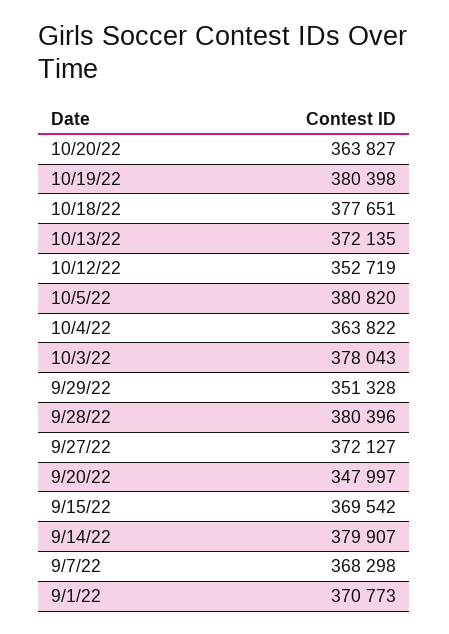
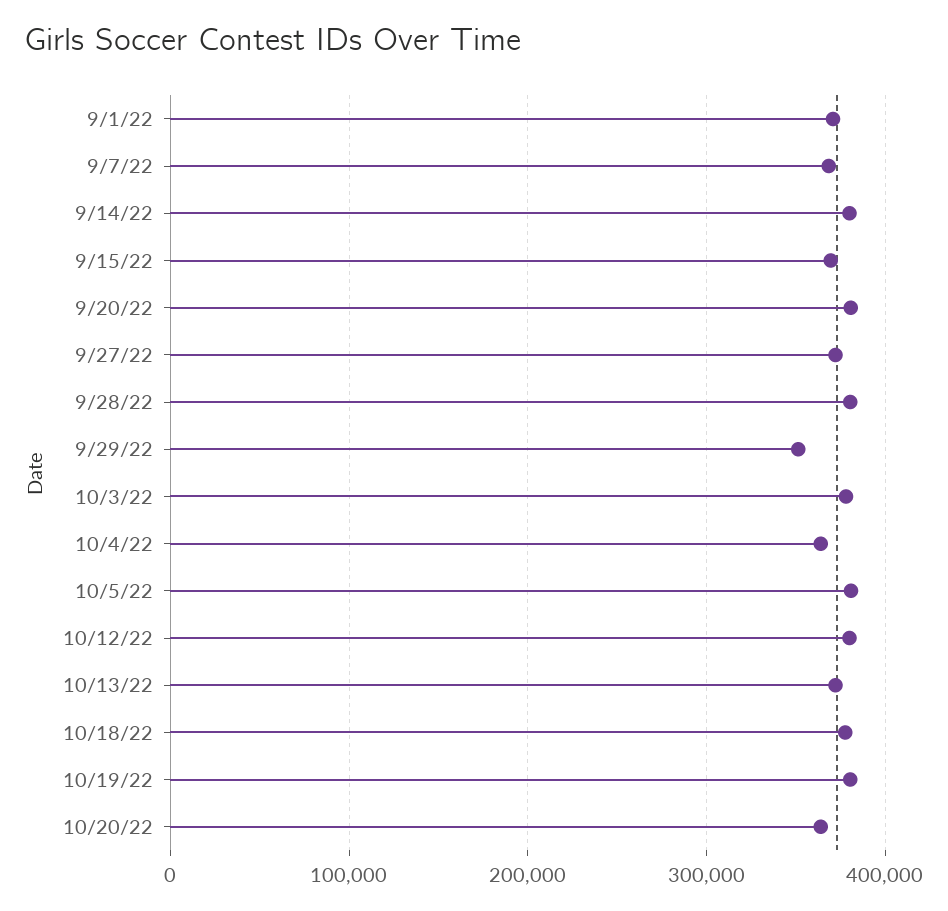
10/12/22: 352719 -> 380000
9/20/22: 347997 -> 380000

